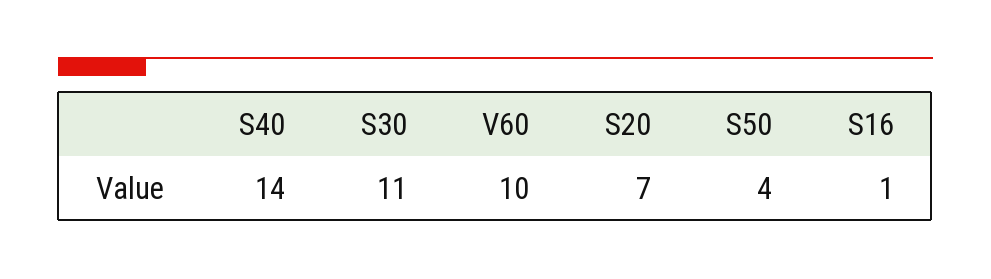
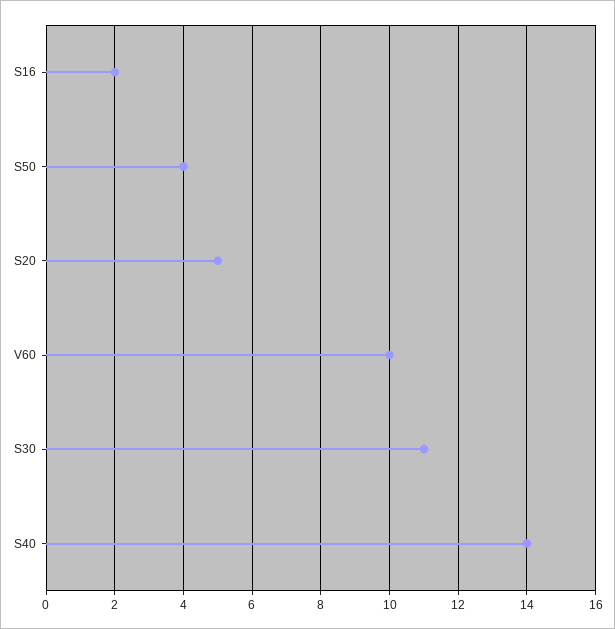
S20: 7 -> 5
S16: 1 -> 2

